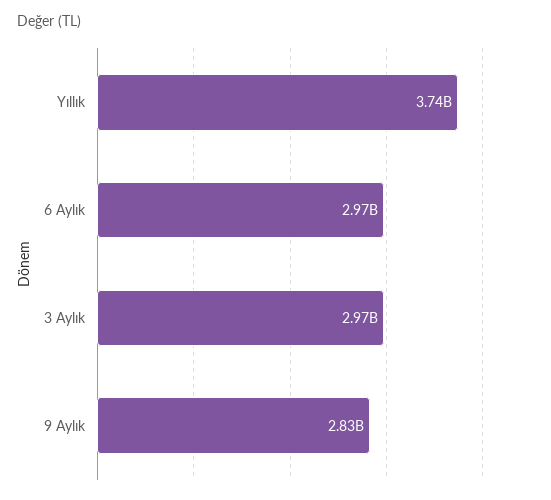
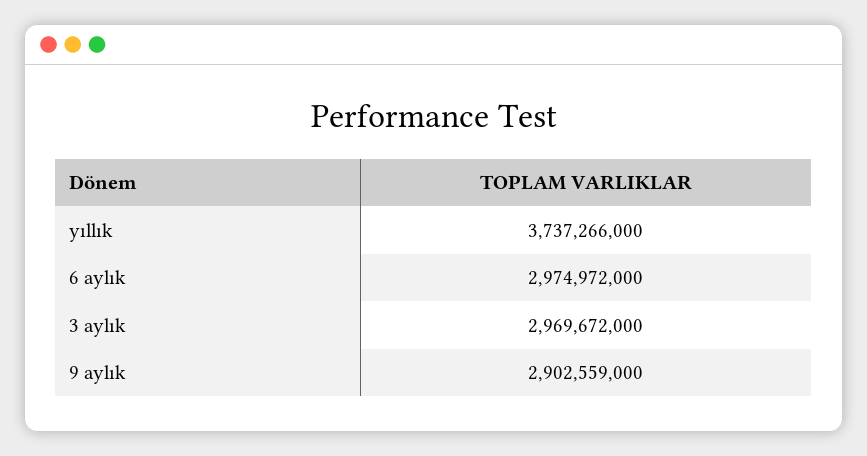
9 Aylık: 2830000000 -> 2902559000

